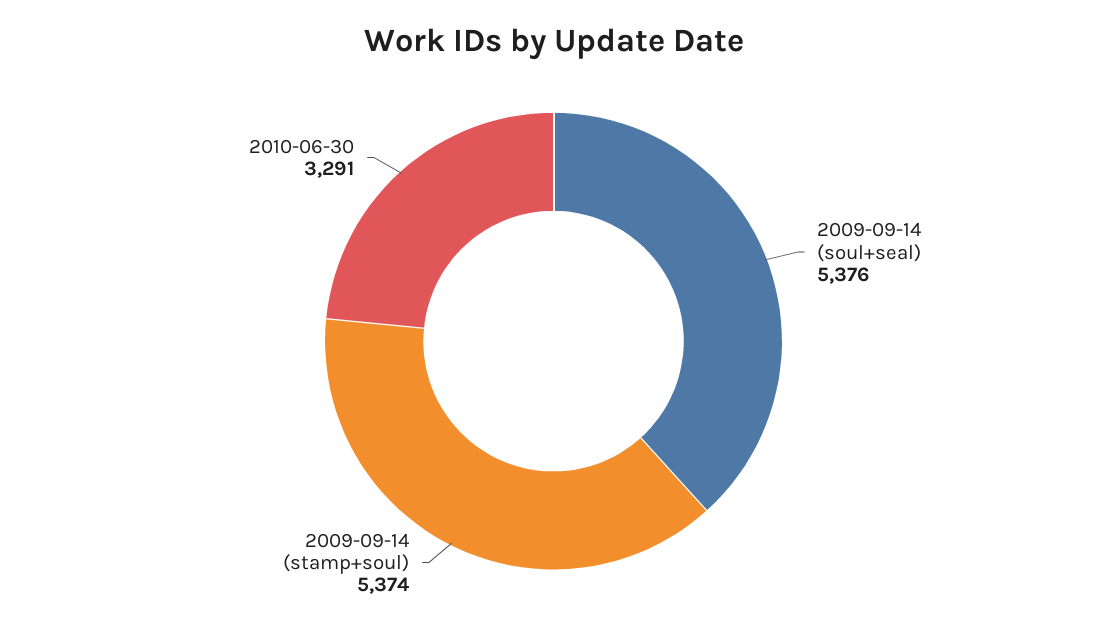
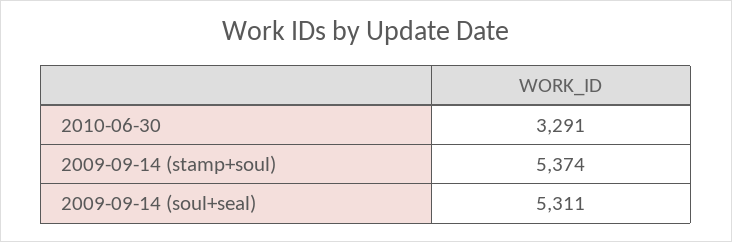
2009-09-14 (soul+seal): 5376 -> 5311

